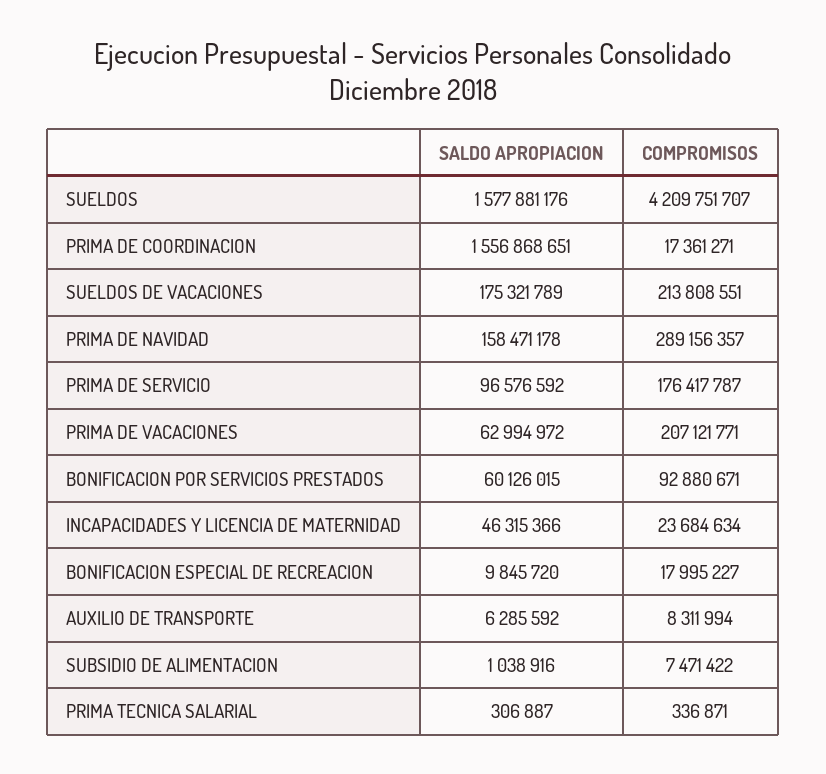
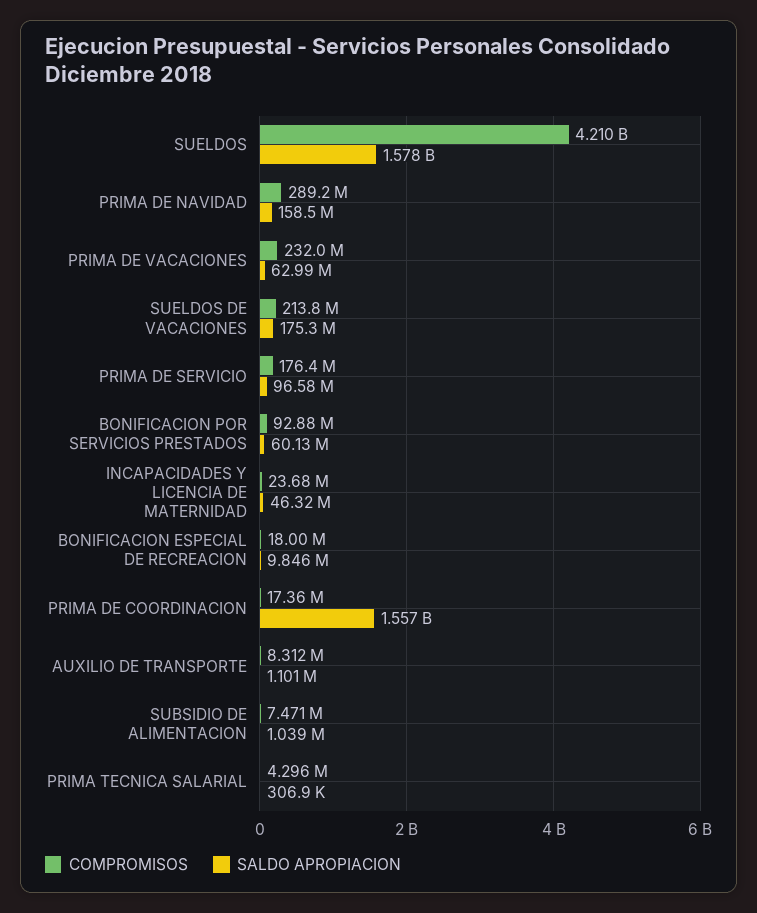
COMPROMISOS, PRIMA DE VACACIONES: 207121771 -> 232000000
SALDO APROPIACION, AUXILIO DE TRANSPORTE: 6285592 -> 1101000
COMPROMISOS, PRIMA TECNICA SALARIAL: 336871 -> 4296000

